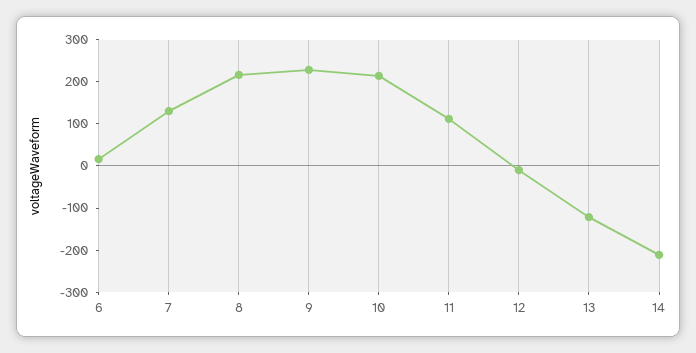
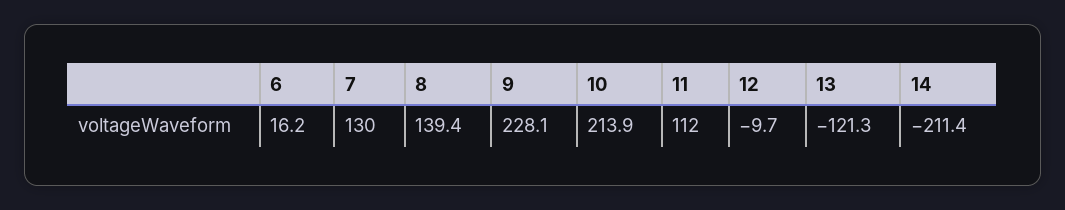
8: 220 -> 139.4

